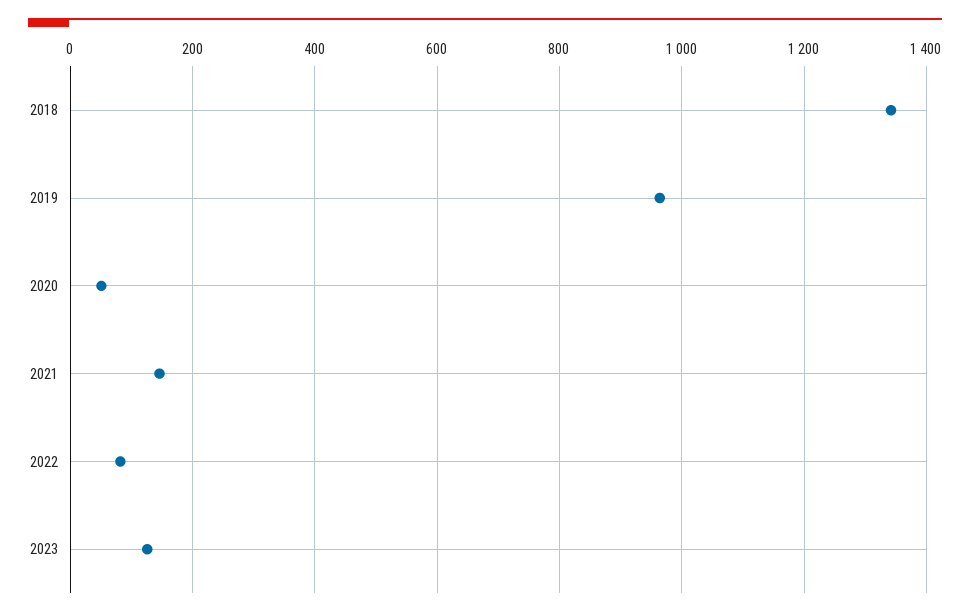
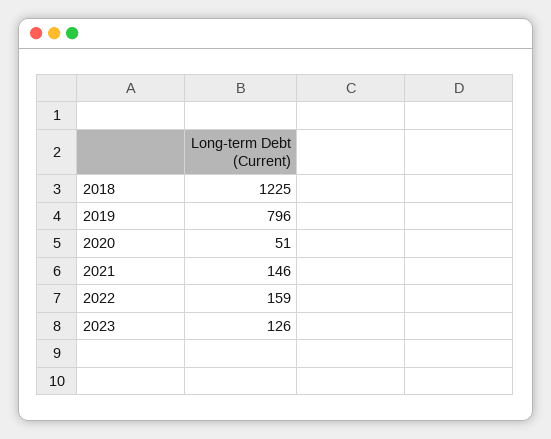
2018: 1340 -> 1225
2019: 960 -> 796
2022: 80 -> 159

